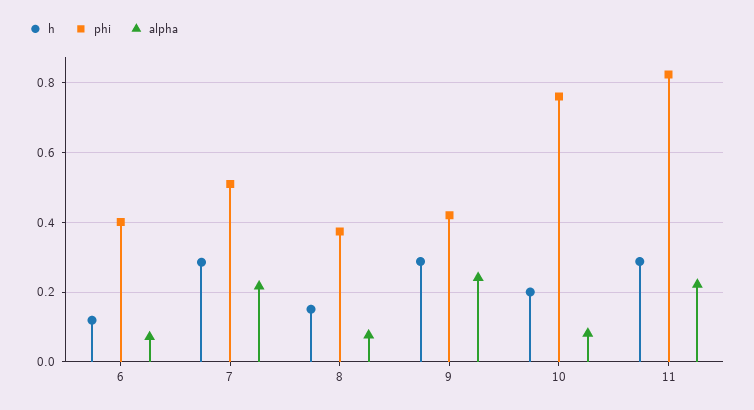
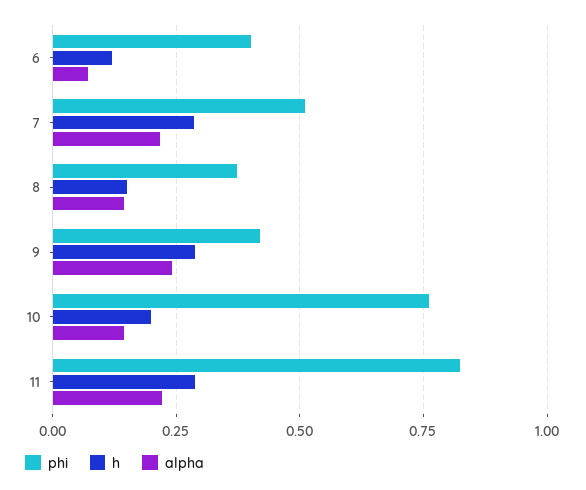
alpha, 8: 0.08 -> 0.15
alpha, 10: 0.08 -> 0.15

